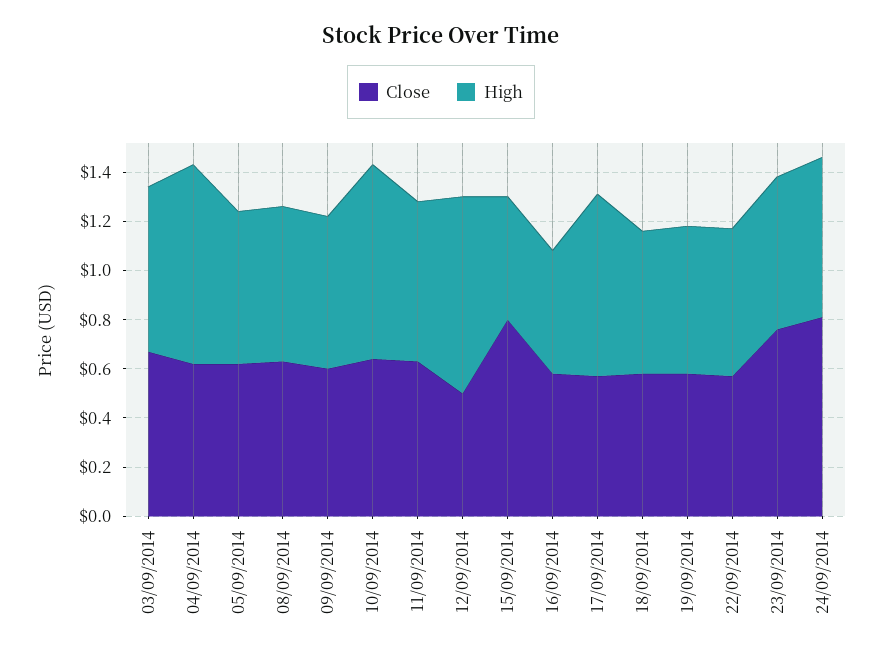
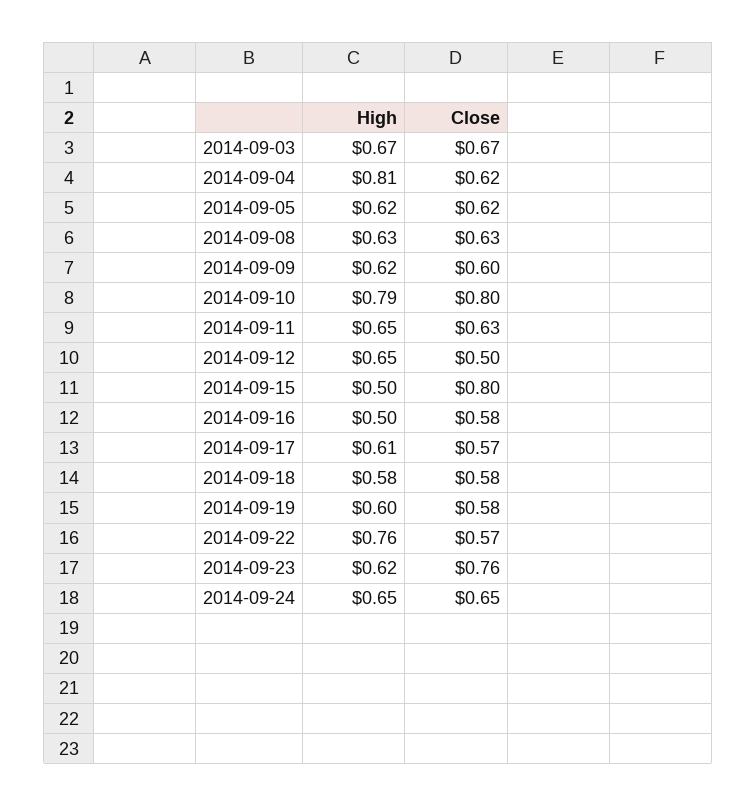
Close, 10/09/2014: 0.65 -> 0.8
High, 12/09/2014: 0.8 -> 0.65
High, 17/09/2014: 0.75 -> 0.61
High, 22/09/2014: 0.6 -> 0.76
Close, 24/09/2014: 0.8 -> 0.65

